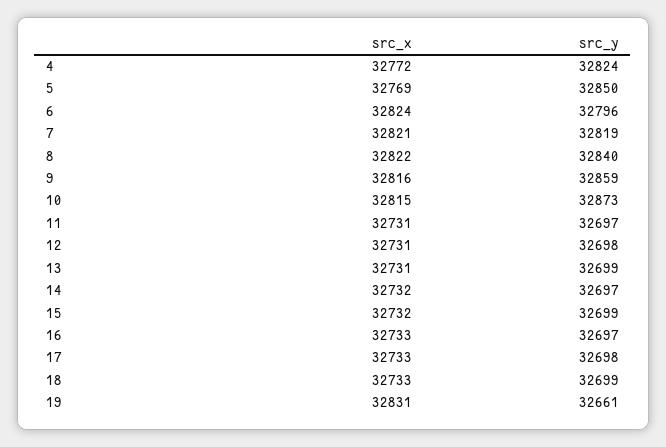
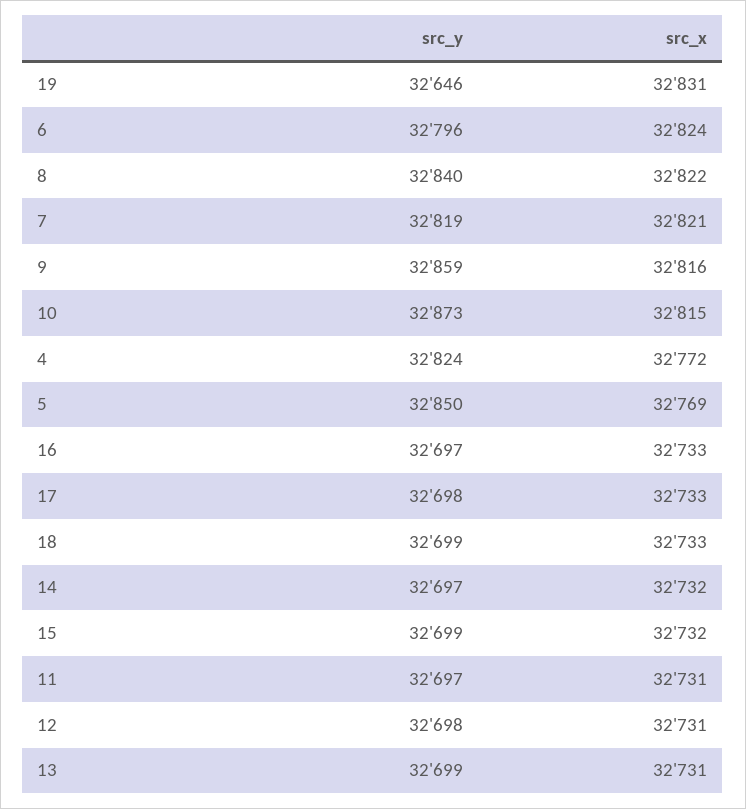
src_y, 19: 32661 -> 32646

